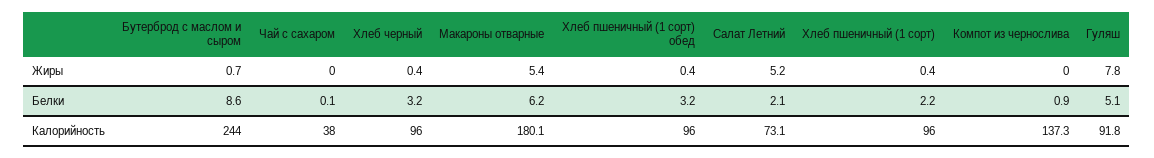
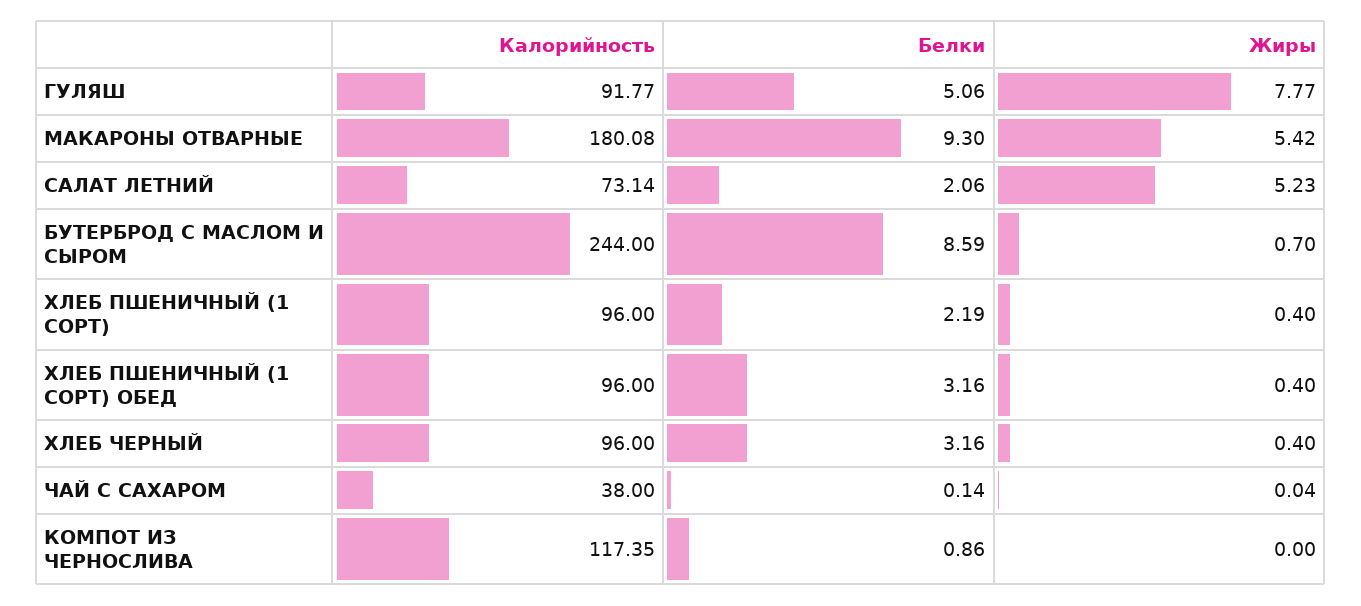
Макароны отварные, Белки: 6.2 -> 9.3
Компот из чернослива, Калорийность: 137.3 -> 117.35

